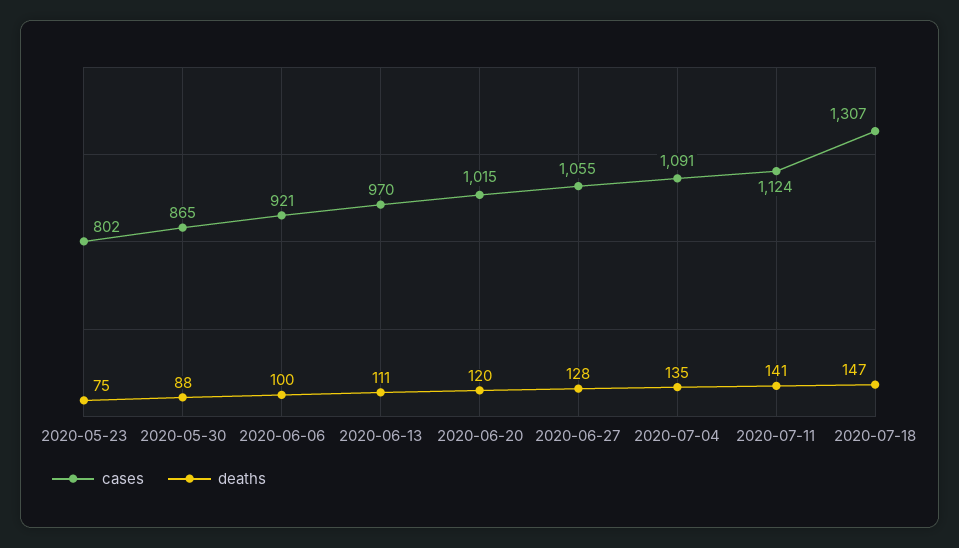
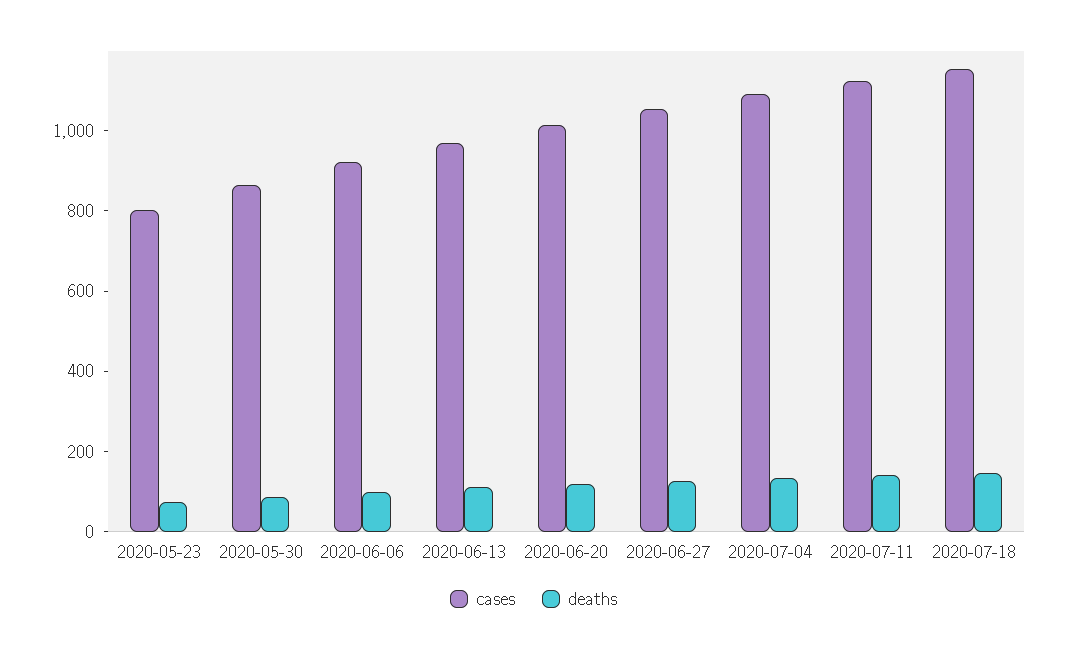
cases, 2020-07-18: 1307 -> 1150

